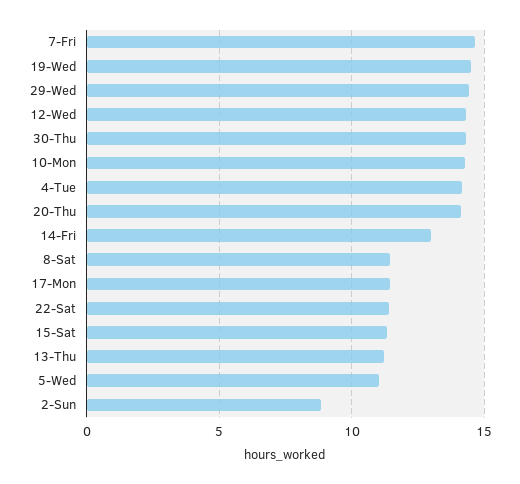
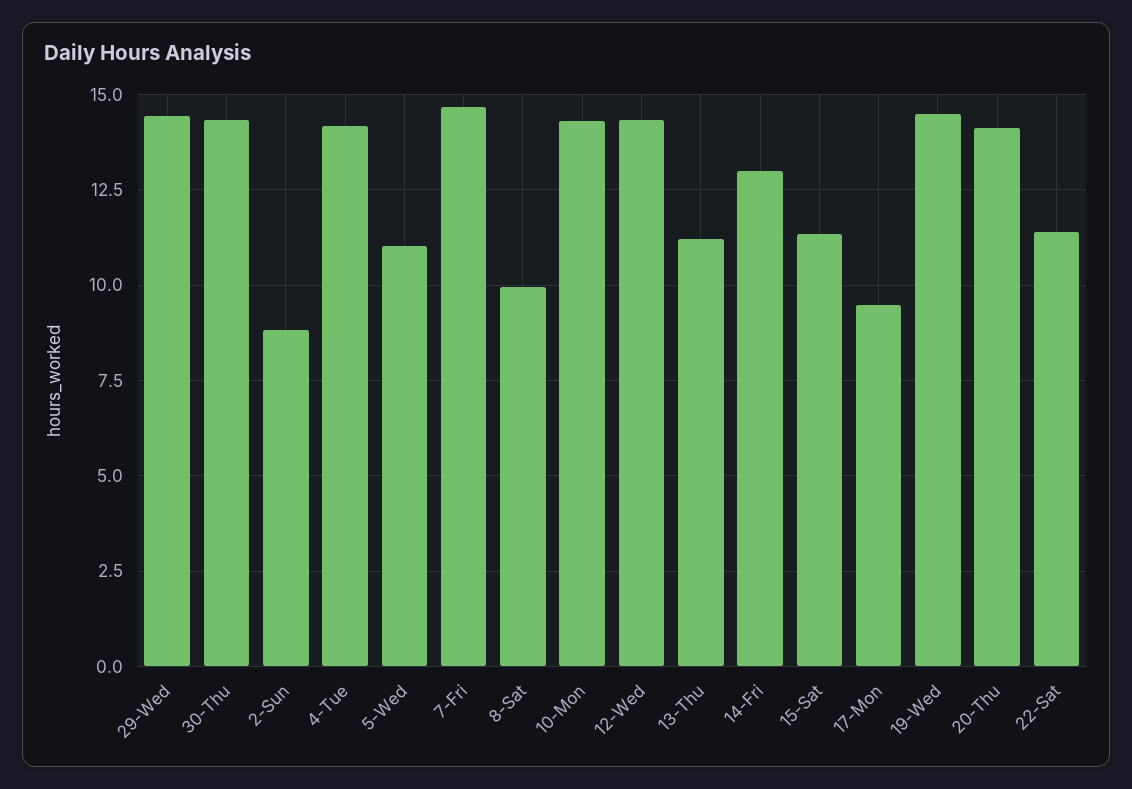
8-Sat: 11.5 -> 10
17-Mon: 11.5 -> 9.5

